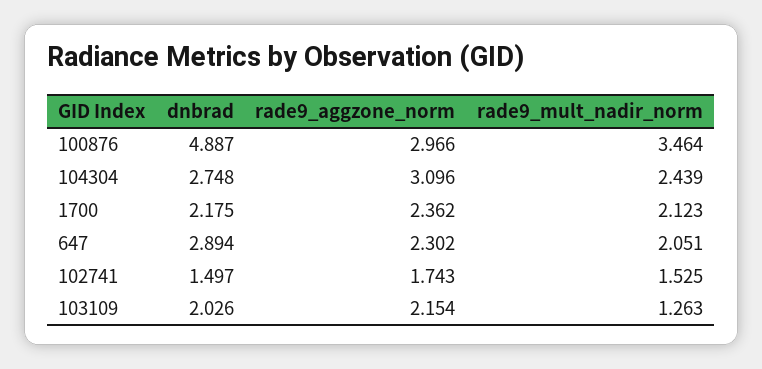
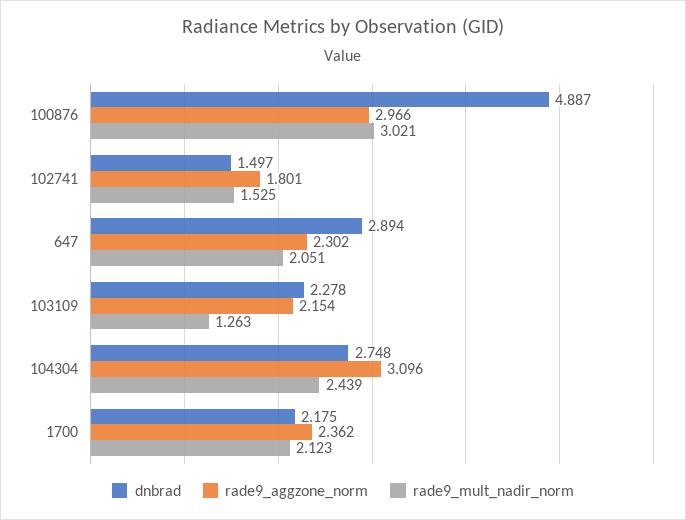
rade9_mult_nadir_norm, 100876: 3.464 -> 3.021
rade9_aggzone_norm, 102741: 1.743 -> 1.801
dnbrad, 103109: 2.026 -> 2.278

